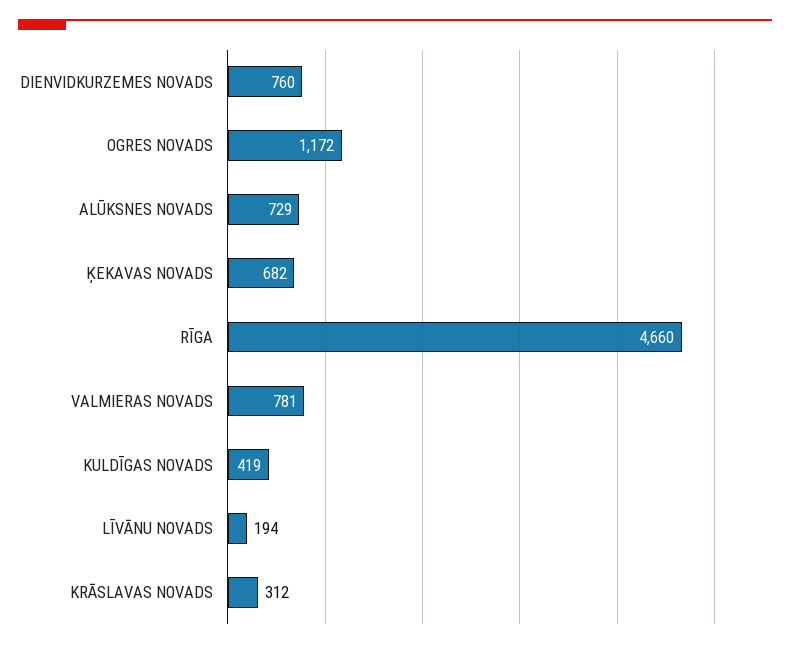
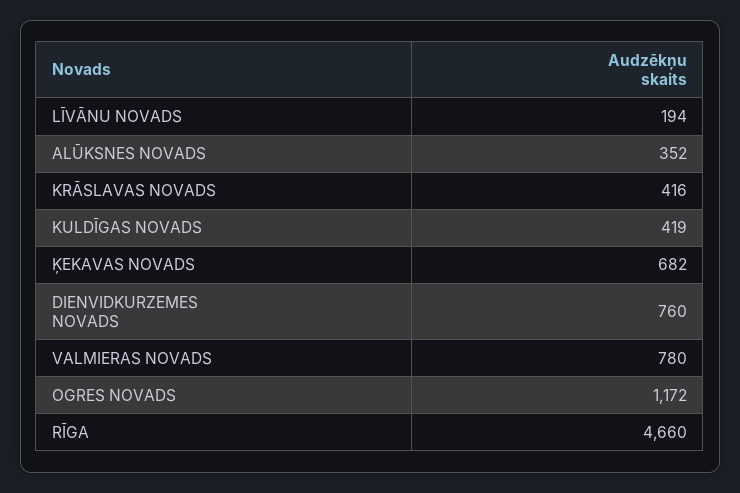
ALŪKSNES NOVADS: 729 -> 352
VALMIERAS NOVADS: 781 -> 780
KRĀSLAVAS NOVADS: 312 -> 416

